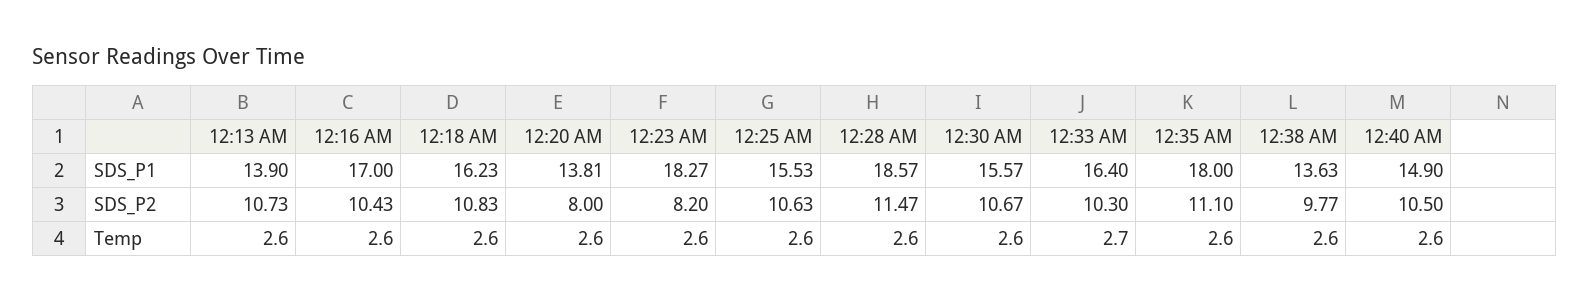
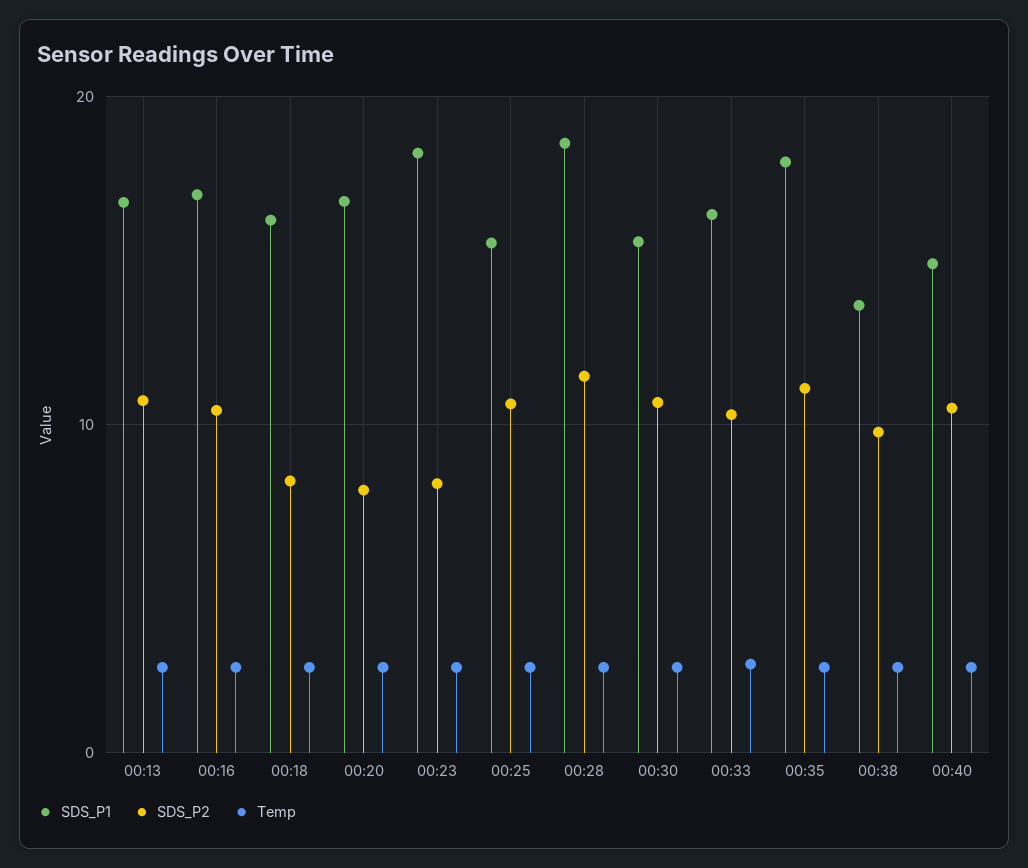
SDS_P1, 12:13 AM: 13.9 -> 17
SDS_P1, 12:20 AM: 13.81 -> 17
SDS_P2, 12:18 AM: 10.83 -> 8

